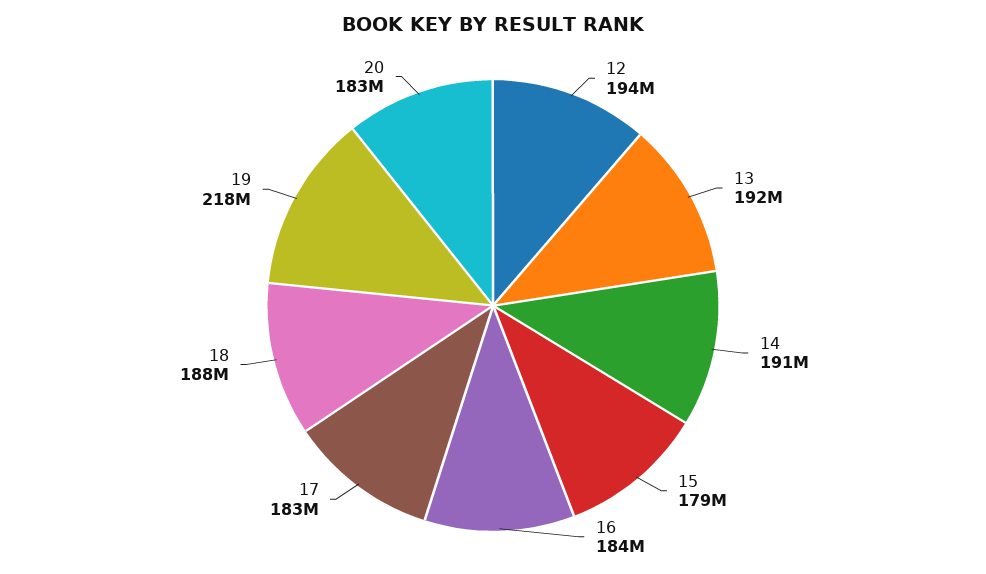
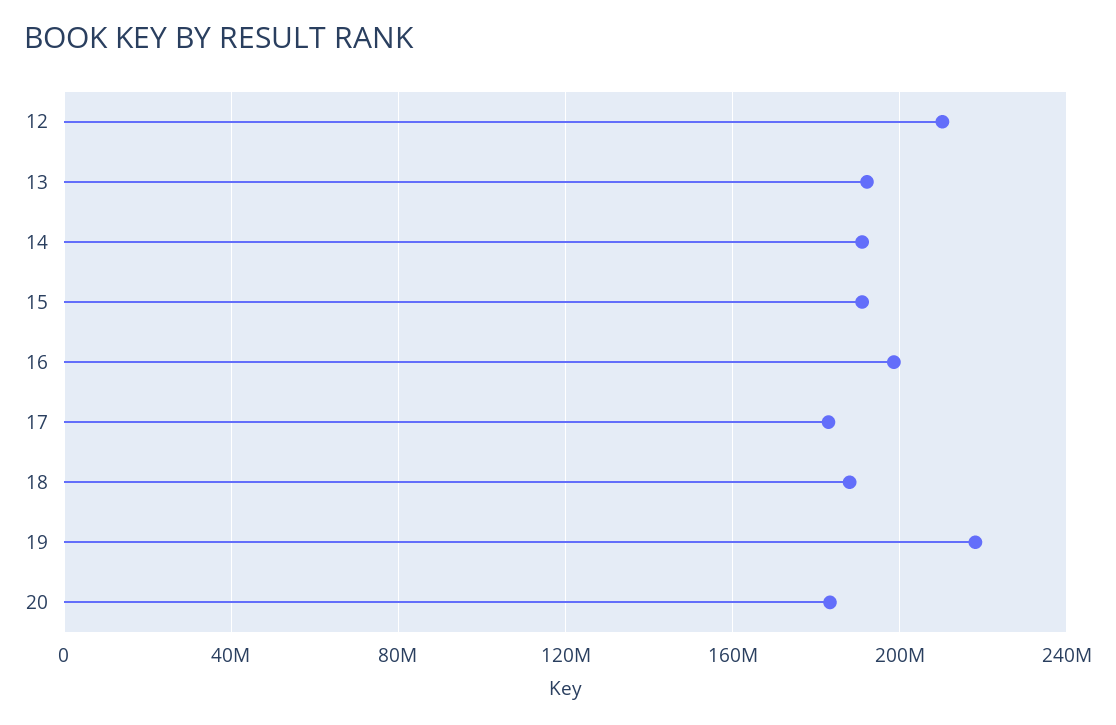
12: 194000000 -> 210000000
15: 179000000 -> 190000000
16: 184000000 -> 200000000

